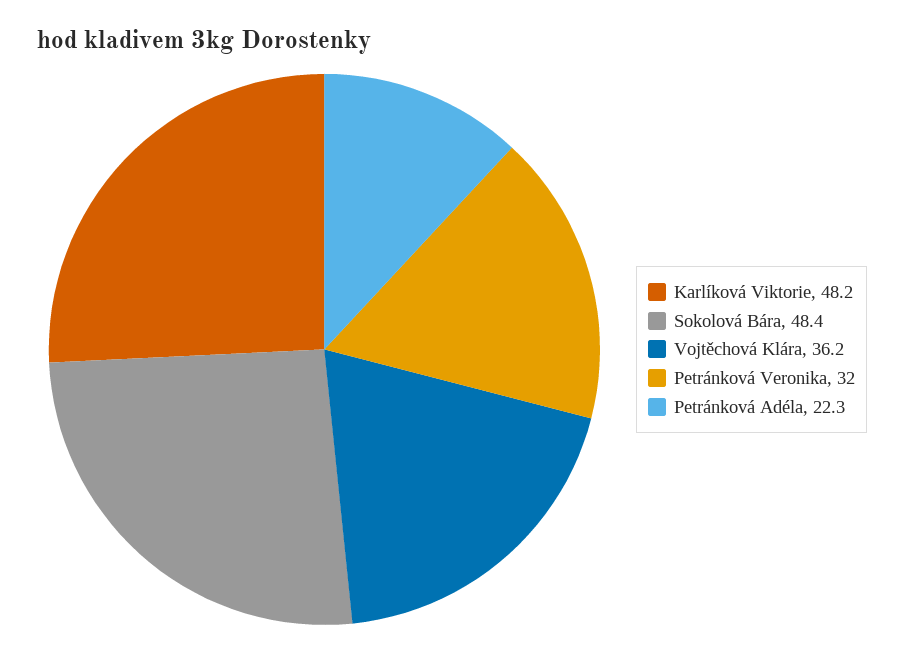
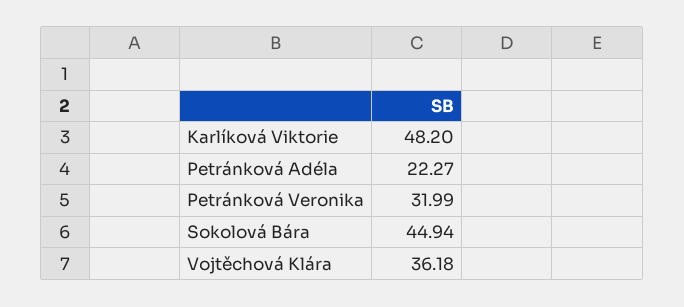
Sokolová Bára: 48.4 -> 44.94

